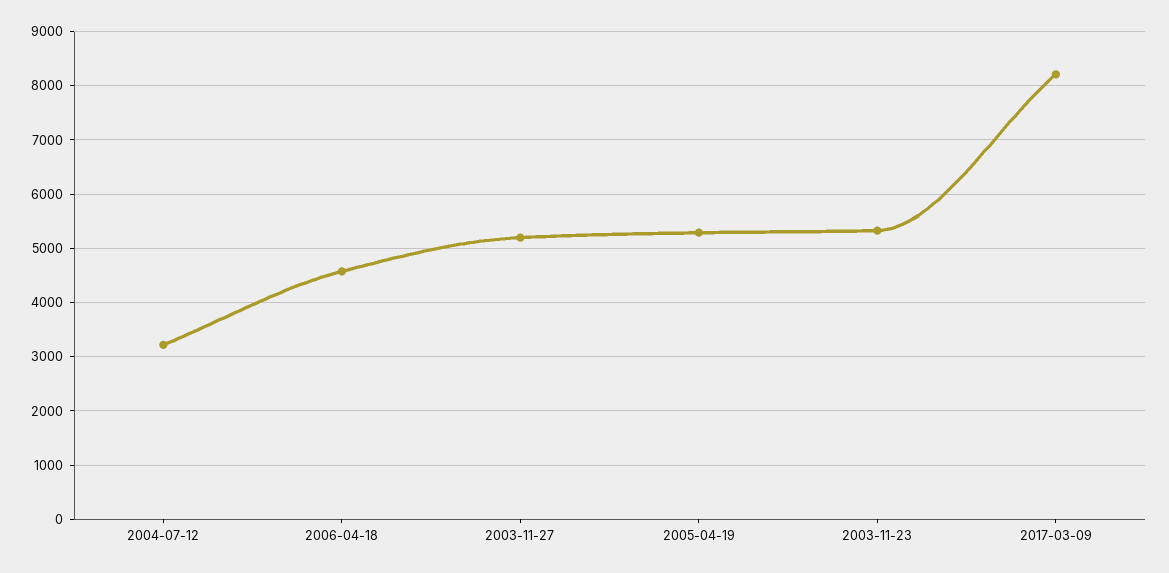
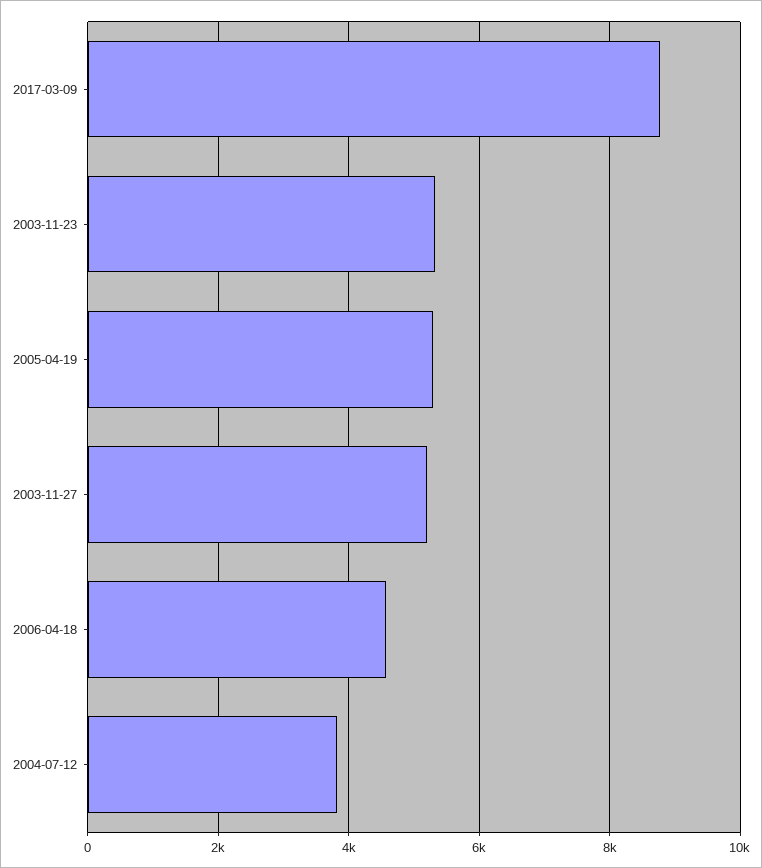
2004-07-12: 3200 -> 3800
2017-03-09: 8200 -> 8800

